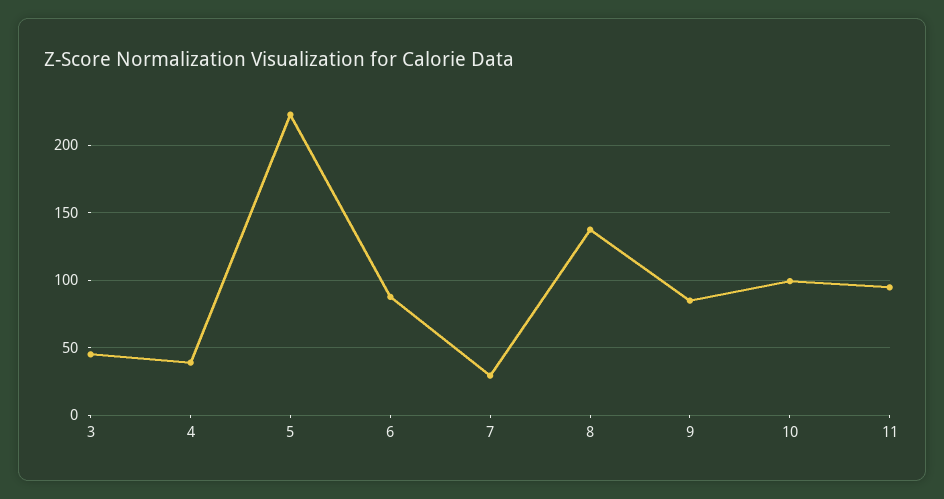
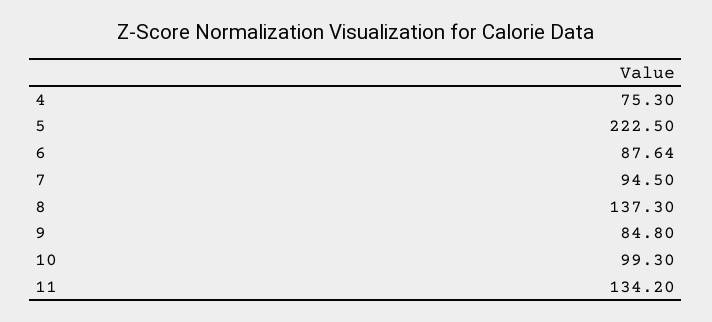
3: 45 -> none
4: 40 -> 75.3
7: 30 -> 94.5
11: 95 -> 134.2

